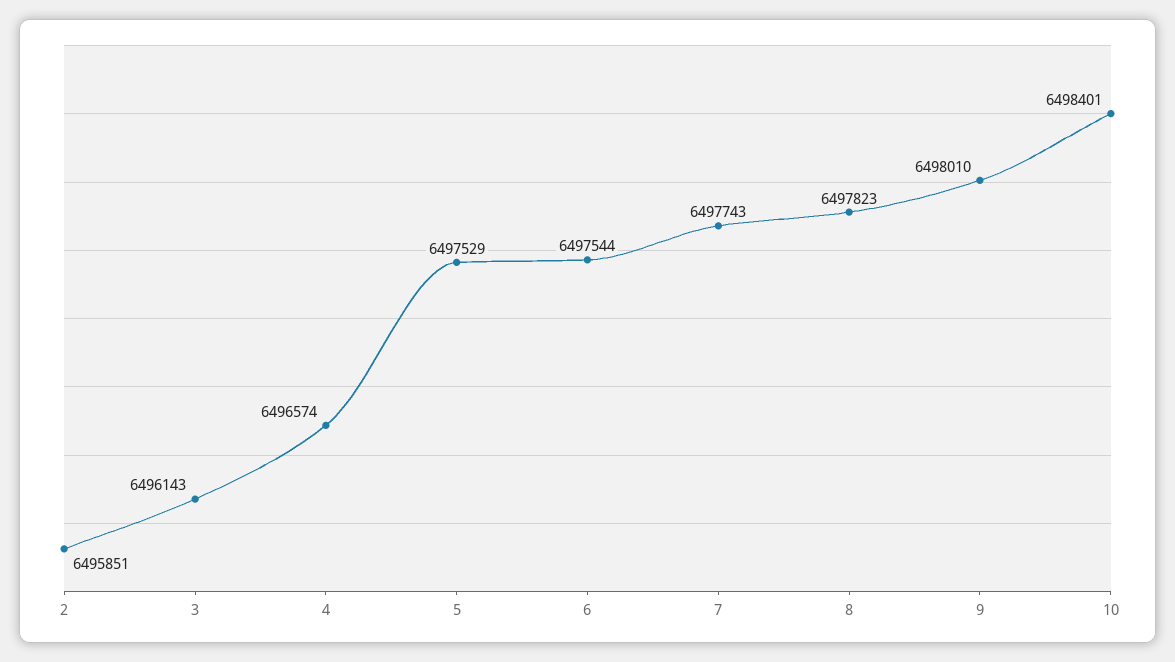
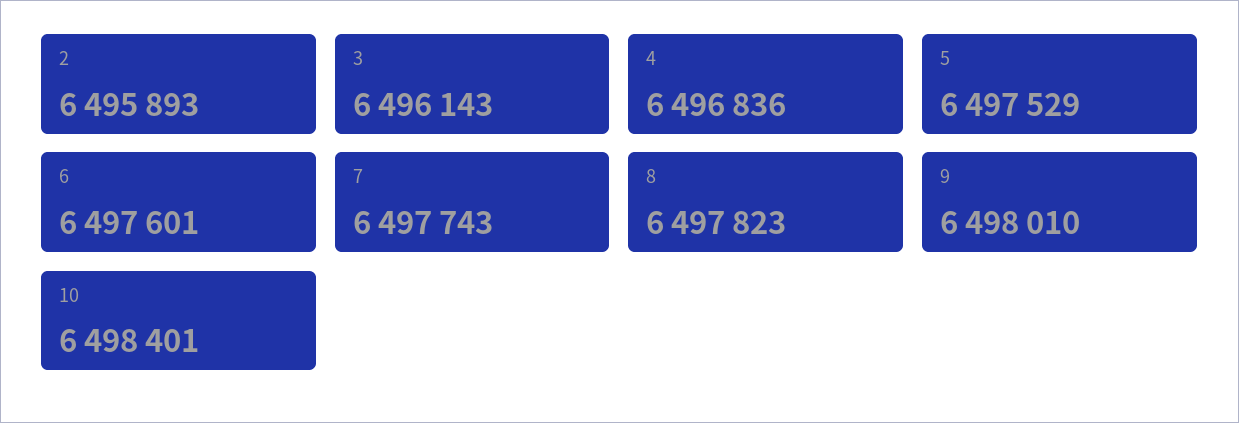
2: 6495851 -> 6495893
4: 6496574 -> 6496836
6: 6497544 -> 6497601

